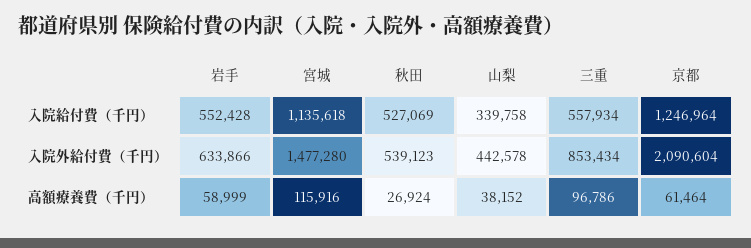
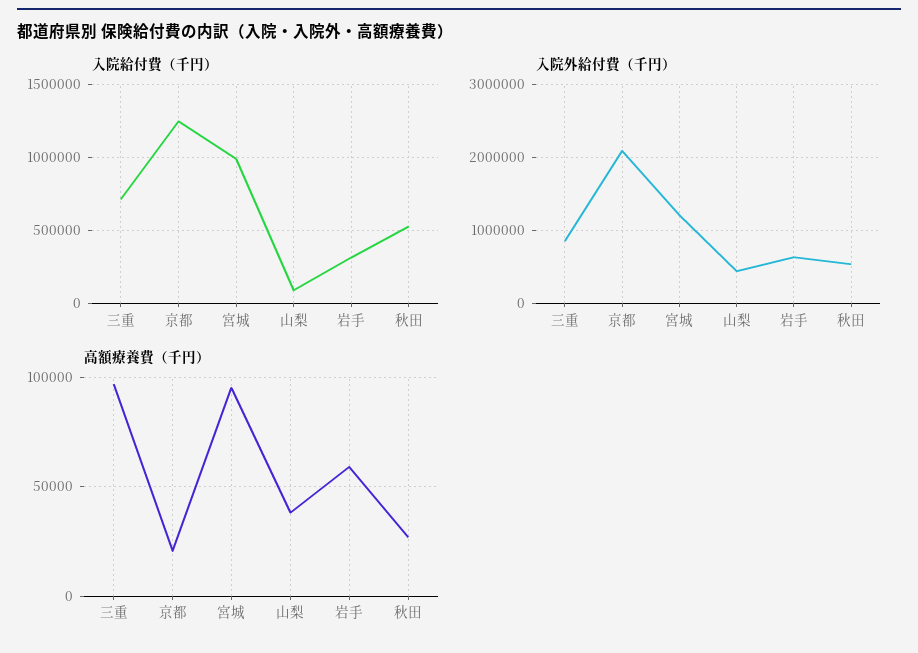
入院給付費（千円）, 岩手: 552428 -> 300000
入院給付費（千円）, 宮城: 1135618 -> 1000000
入院給付費（千円）, 山梨: 339758 -> 100000
入院給付費（千円）, 三重: 557934 -> 700000
入院外給付費（千円）, 宮城: 1477280 -> 1200000
高額療養費（千円）, 宮城: 115916 -> 95000
高額療養費（千円）, 京都: 61464 -> 20000

